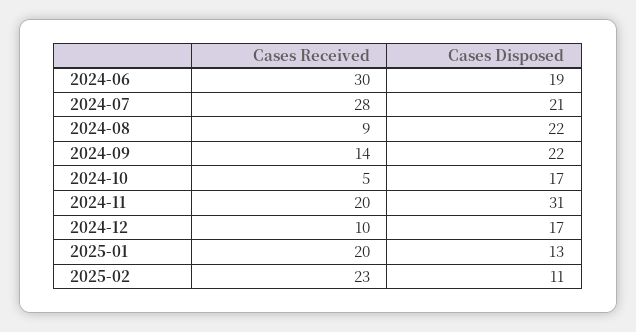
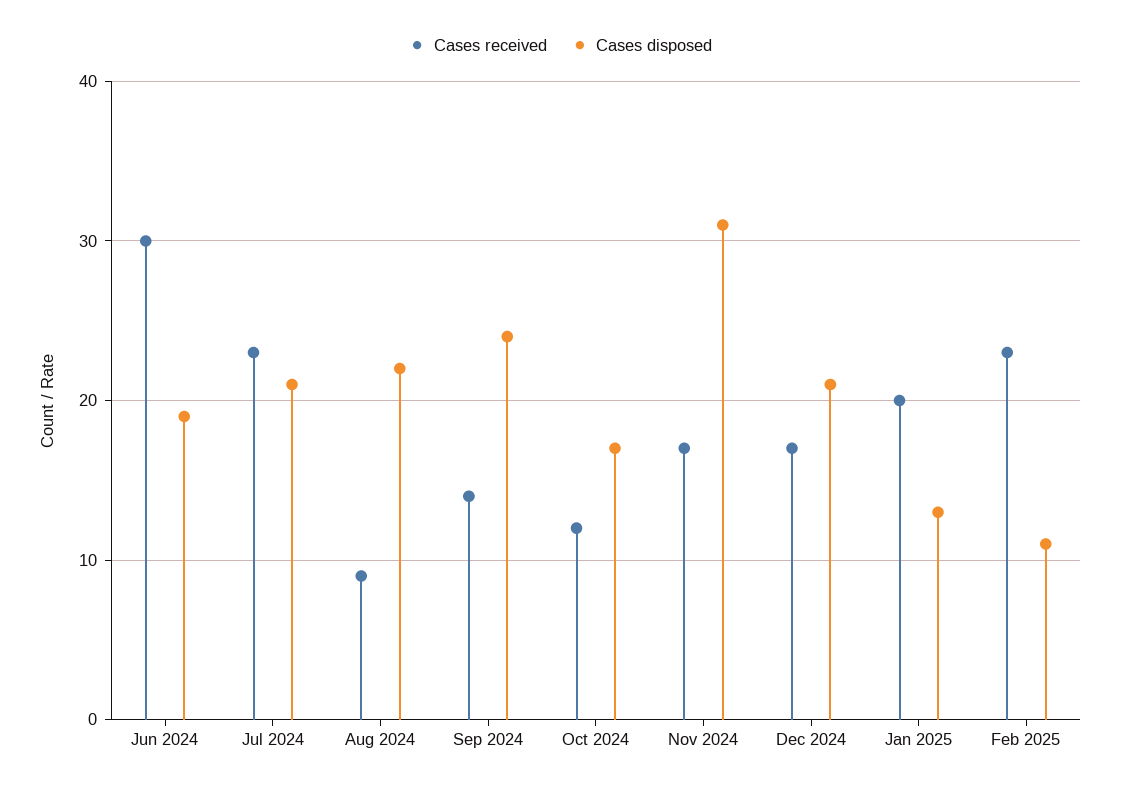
Cases Received, 2024-07: 28 -> 23
Cases Disposed, 2024-09: 22 -> 24
Cases Received, 2024-10: 5 -> 12
Cases Received, 2024-11: 20 -> 17
Cases Received, 2024-12: 10 -> 17
Cases Disposed, 2024-12: 17 -> 21

